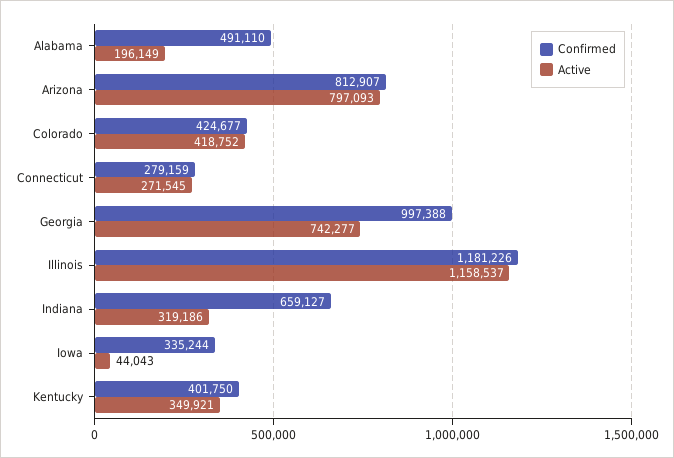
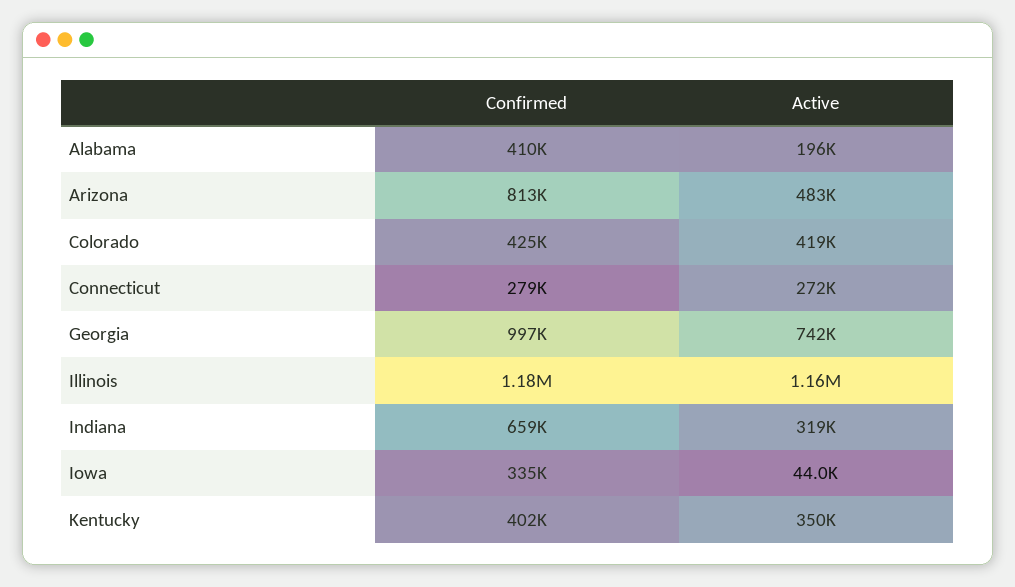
Confirmed, Alabama: 491110 -> 410000
Active, Arizona: 797093 -> 483000

